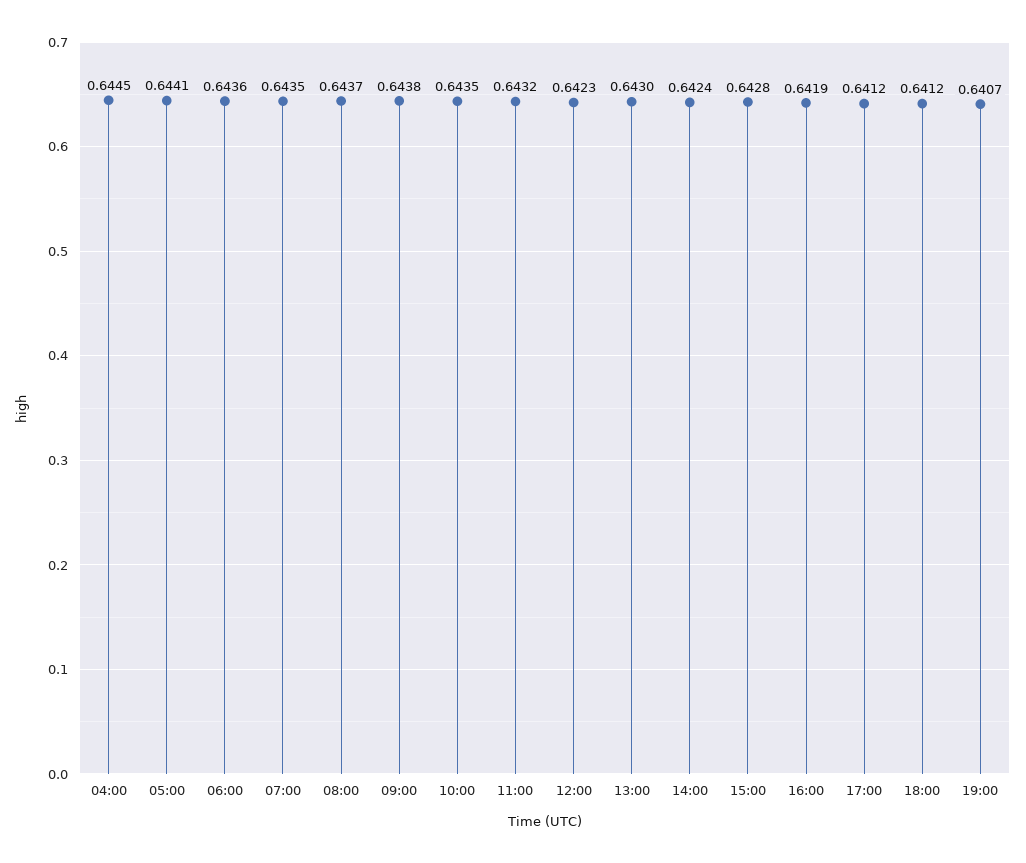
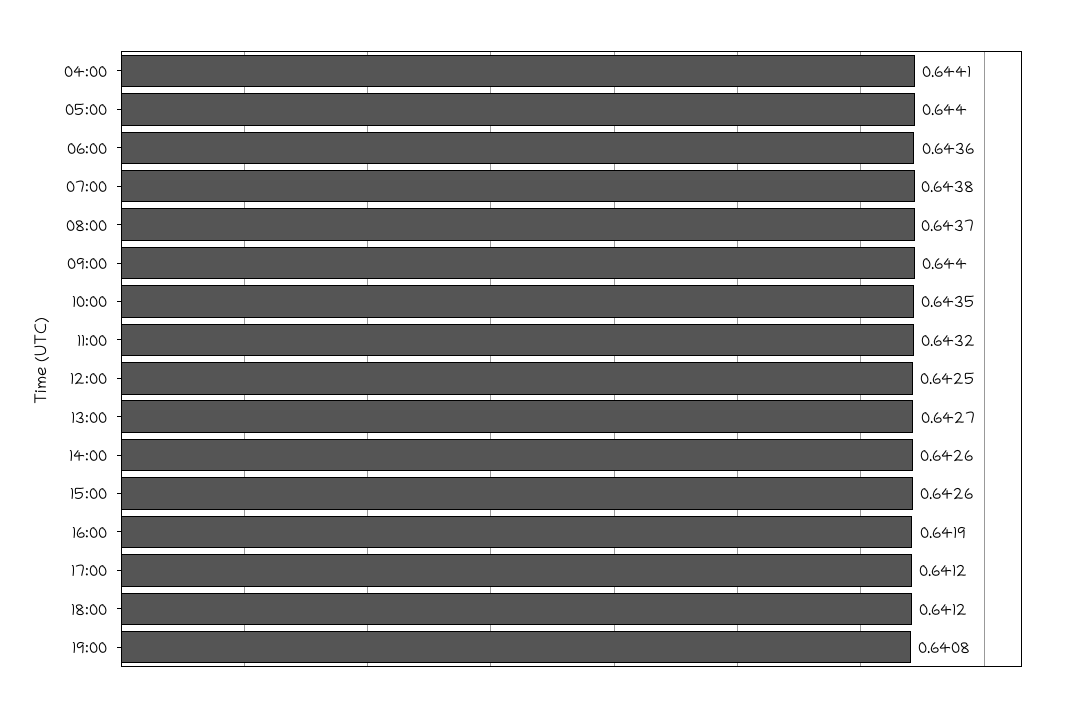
04:00: 0.6445 -> 0.6441
05:00: 0.6441 -> 0.644
07:00: 0.6435 -> 0.6438
09:00: 0.6438 -> 0.644
12:00: 0.6423 -> 0.6425
13:00: 0.643 -> 0.6427
14:00: 0.6424 -> 0.6426
15:00: 0.6428 -> 0.6426
19:00: 0.6407 -> 0.6408

